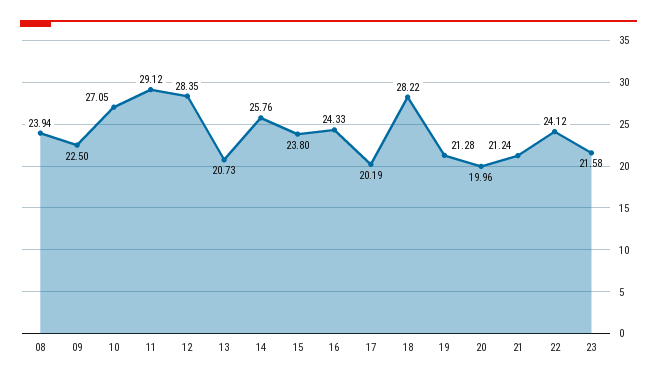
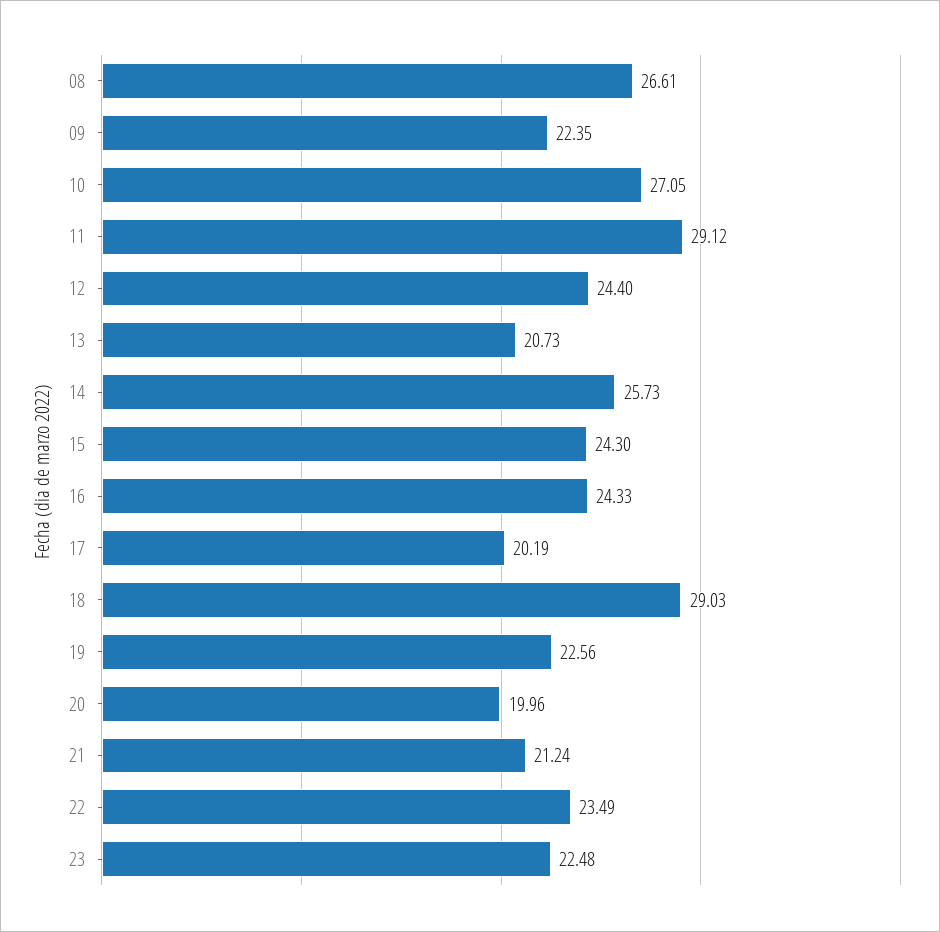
08: 23.94 -> 26.61
09: 22.5 -> 22.35
12: 28.35 -> 24.4
14: 25.76 -> 25.73
15: 23.8 -> 24.3
18: 28.22 -> 29.03
19: 21.28 -> 22.56
22: 24.12 -> 23.49
23: 21.58 -> 22.48

